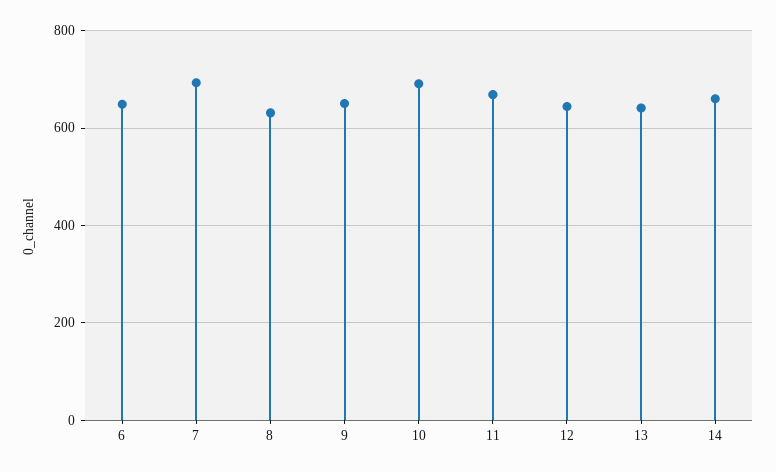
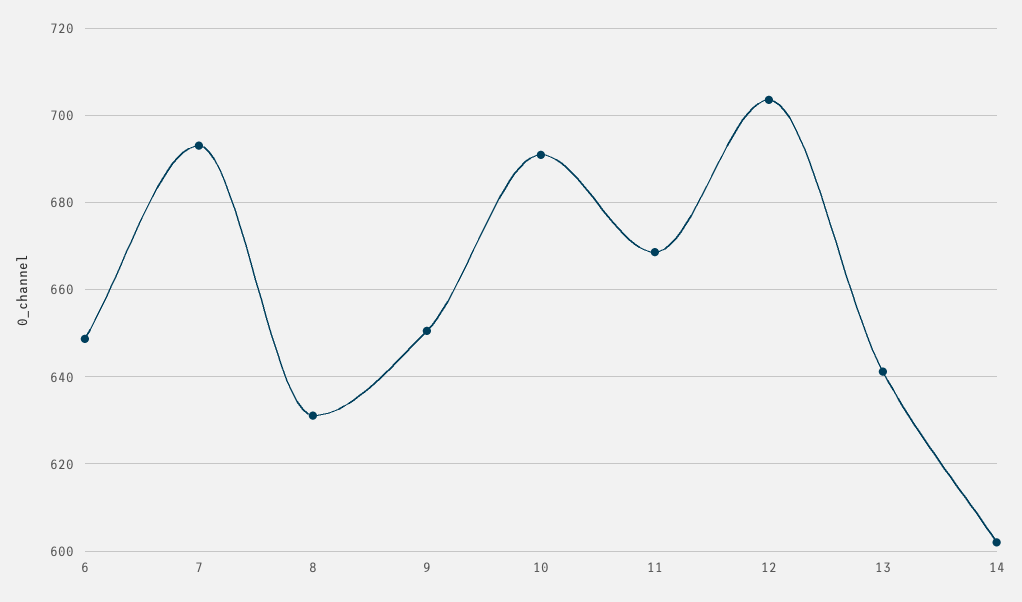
12: 640 -> 704
14: 660 -> 602

